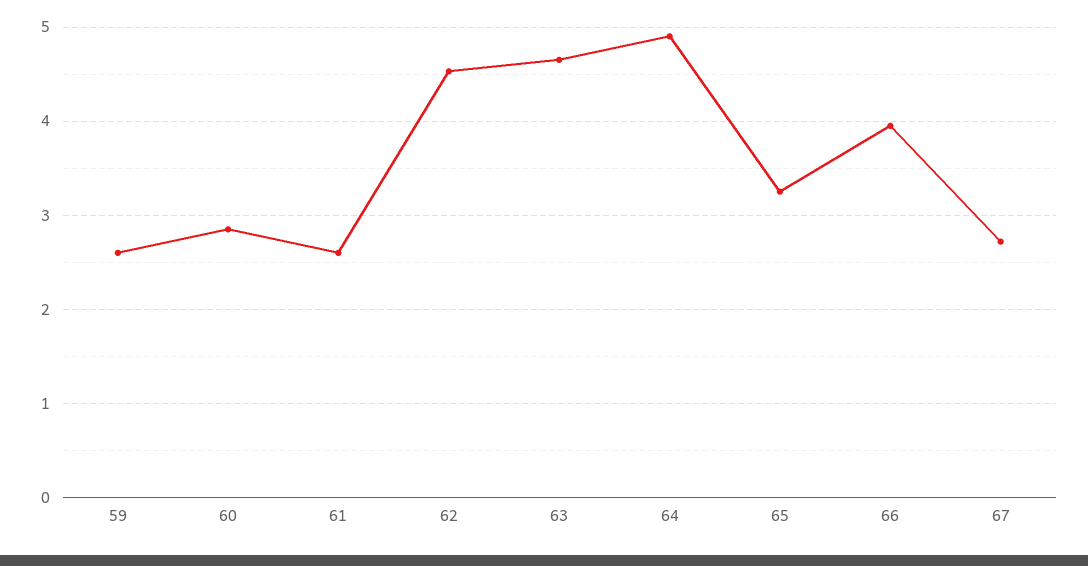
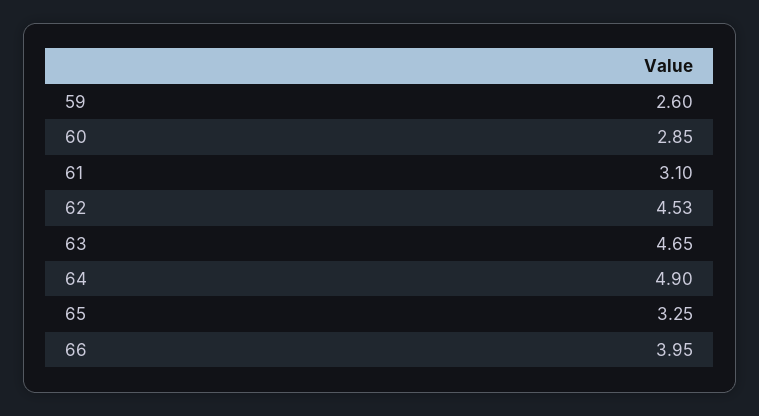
61: 2.6 -> 3.1
67: 2.7 -> none

